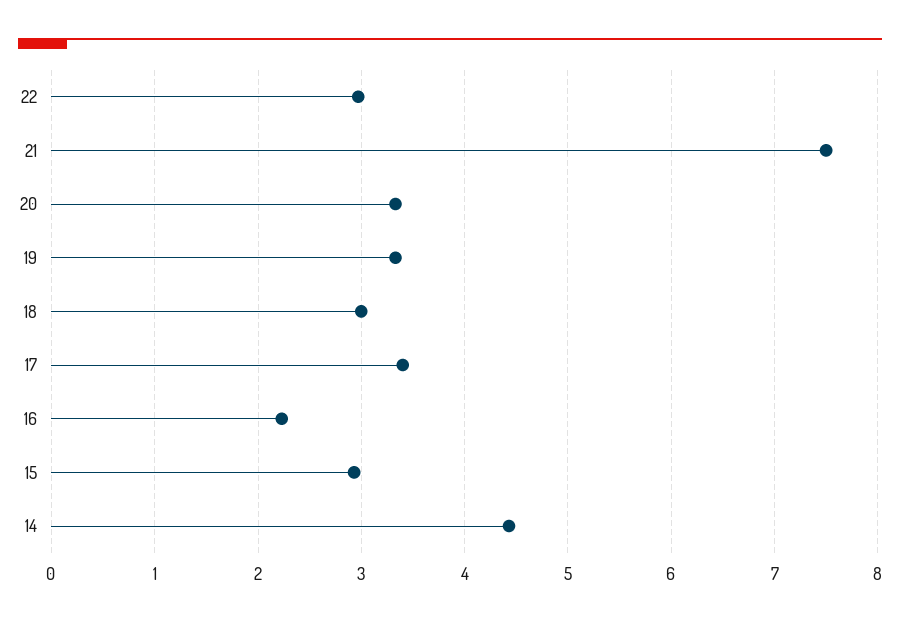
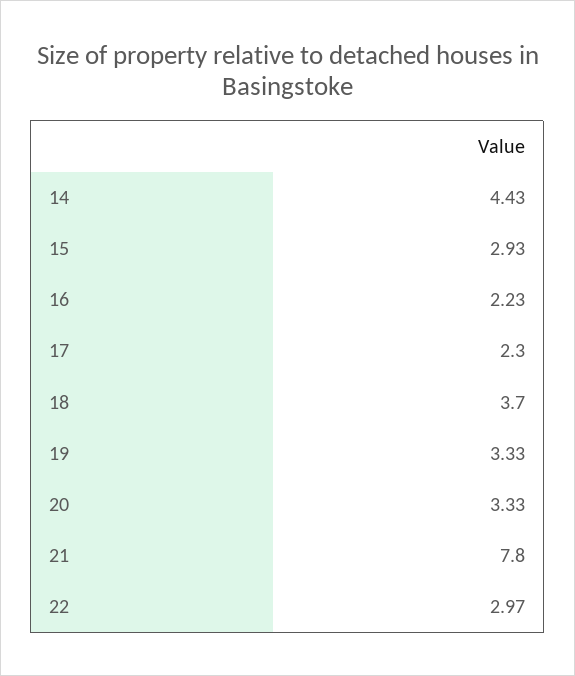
21: 7.5 -> 7.8
18: 3 -> 3.7
17: 3.4 -> 2.3

